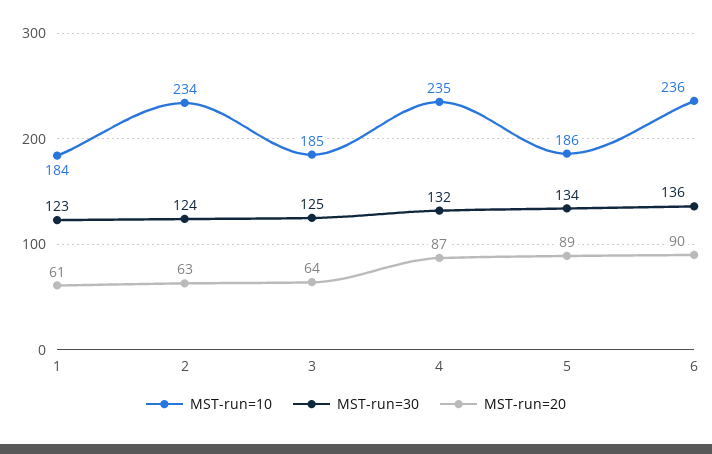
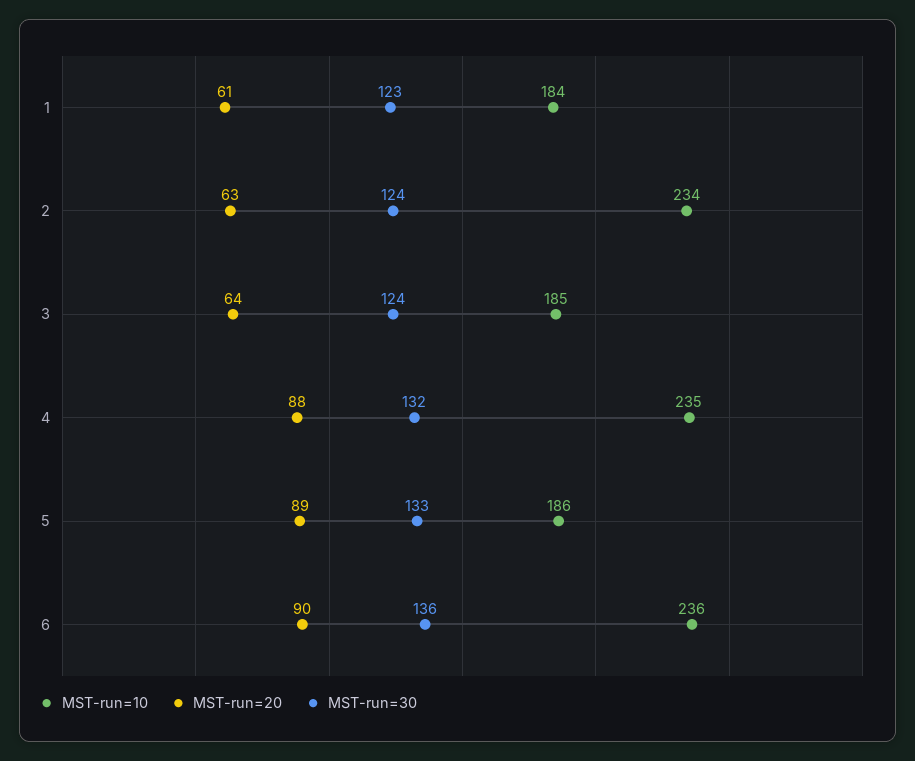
MST-run=30, 3: 125 -> 124
MST-run=20, 4: 87 -> 88
MST-run=30, 5: 134 -> 133

